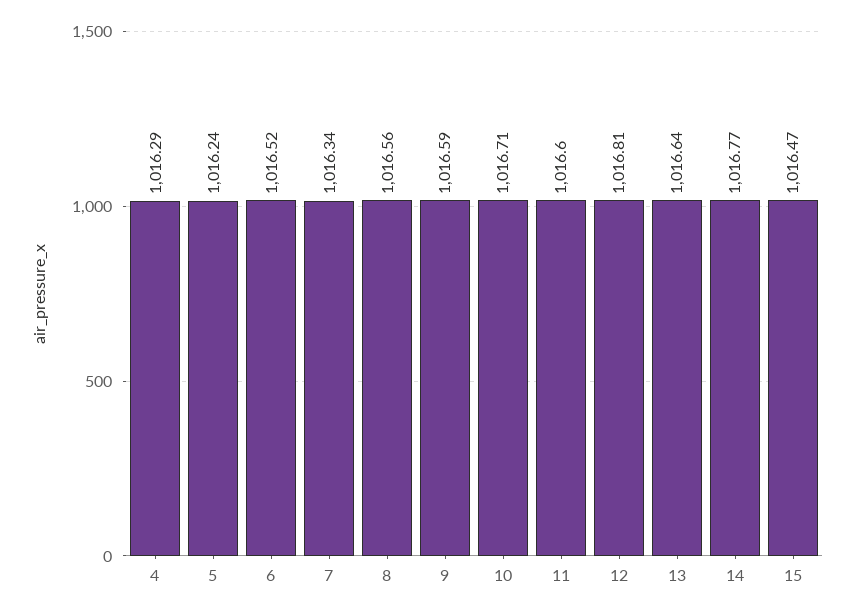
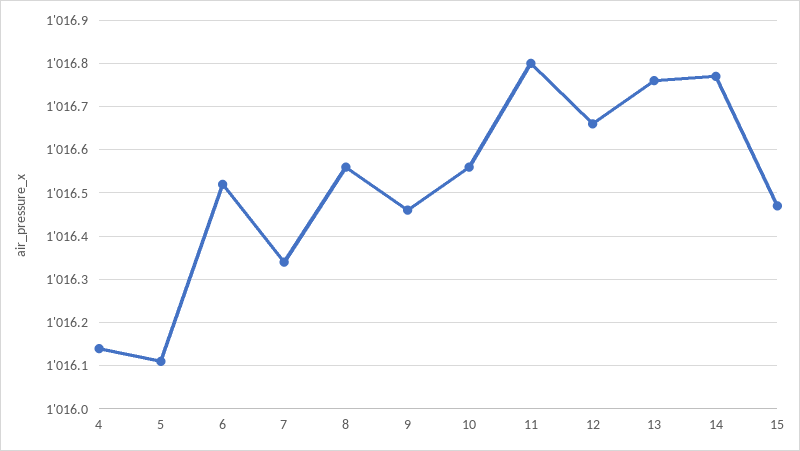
4: 1016.29 -> 1016.15
5: 1016.24 -> 1016.1
9: 1016.59 -> 1016.45
10: 1016.71 -> 1016.55
11: 1016.6 -> 1016.8
12: 1016.81 -> 1016.65
13: 1016.64 -> 1016.75

